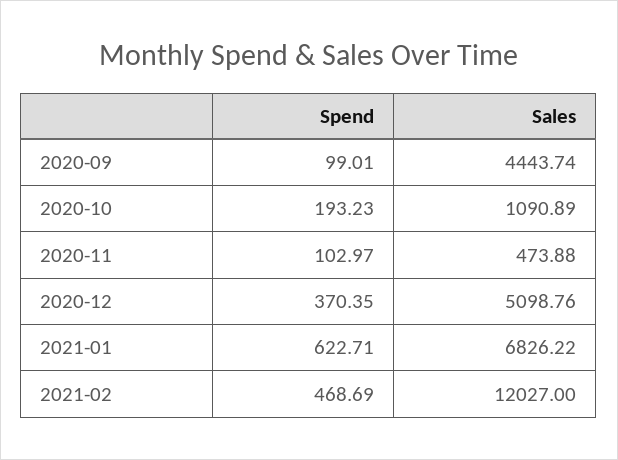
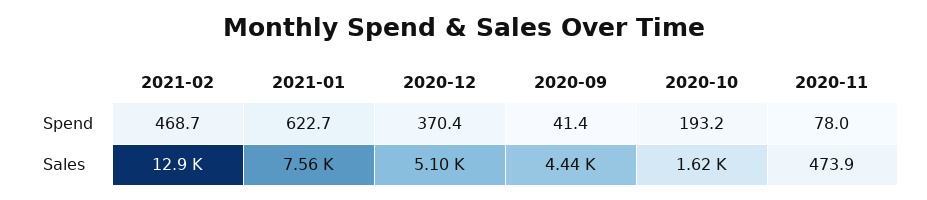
Spend, 2020-09: 99.01 -> 41.4
Sales, 2020-10: 1090.89 -> 1620
Spend, 2020-11: 102.97 -> 78
Sales, 2021-01: 6826.22 -> 7560
Sales, 2021-02: 12027 -> 12900

